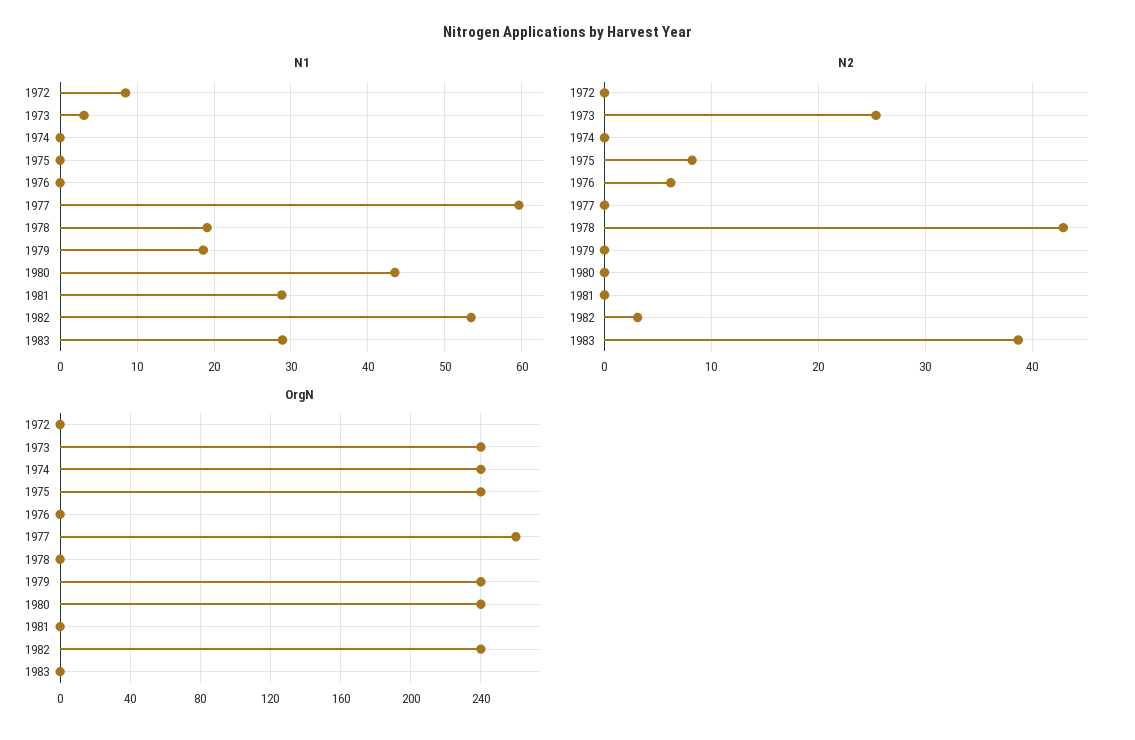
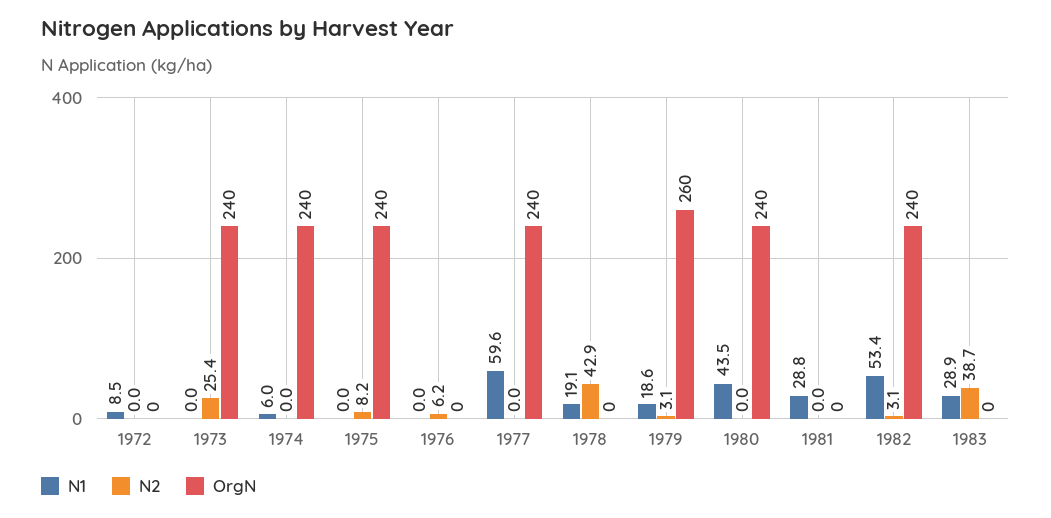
N1, 1973: 3 -> 0
N1, 1974: 0 -> 6
N2, 1979: 0 -> 3.1
OrgN, 1977: 260 -> 240
OrgN, 1979: 240 -> 260

